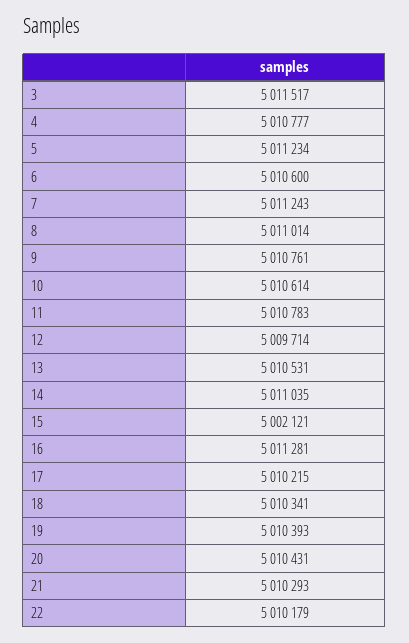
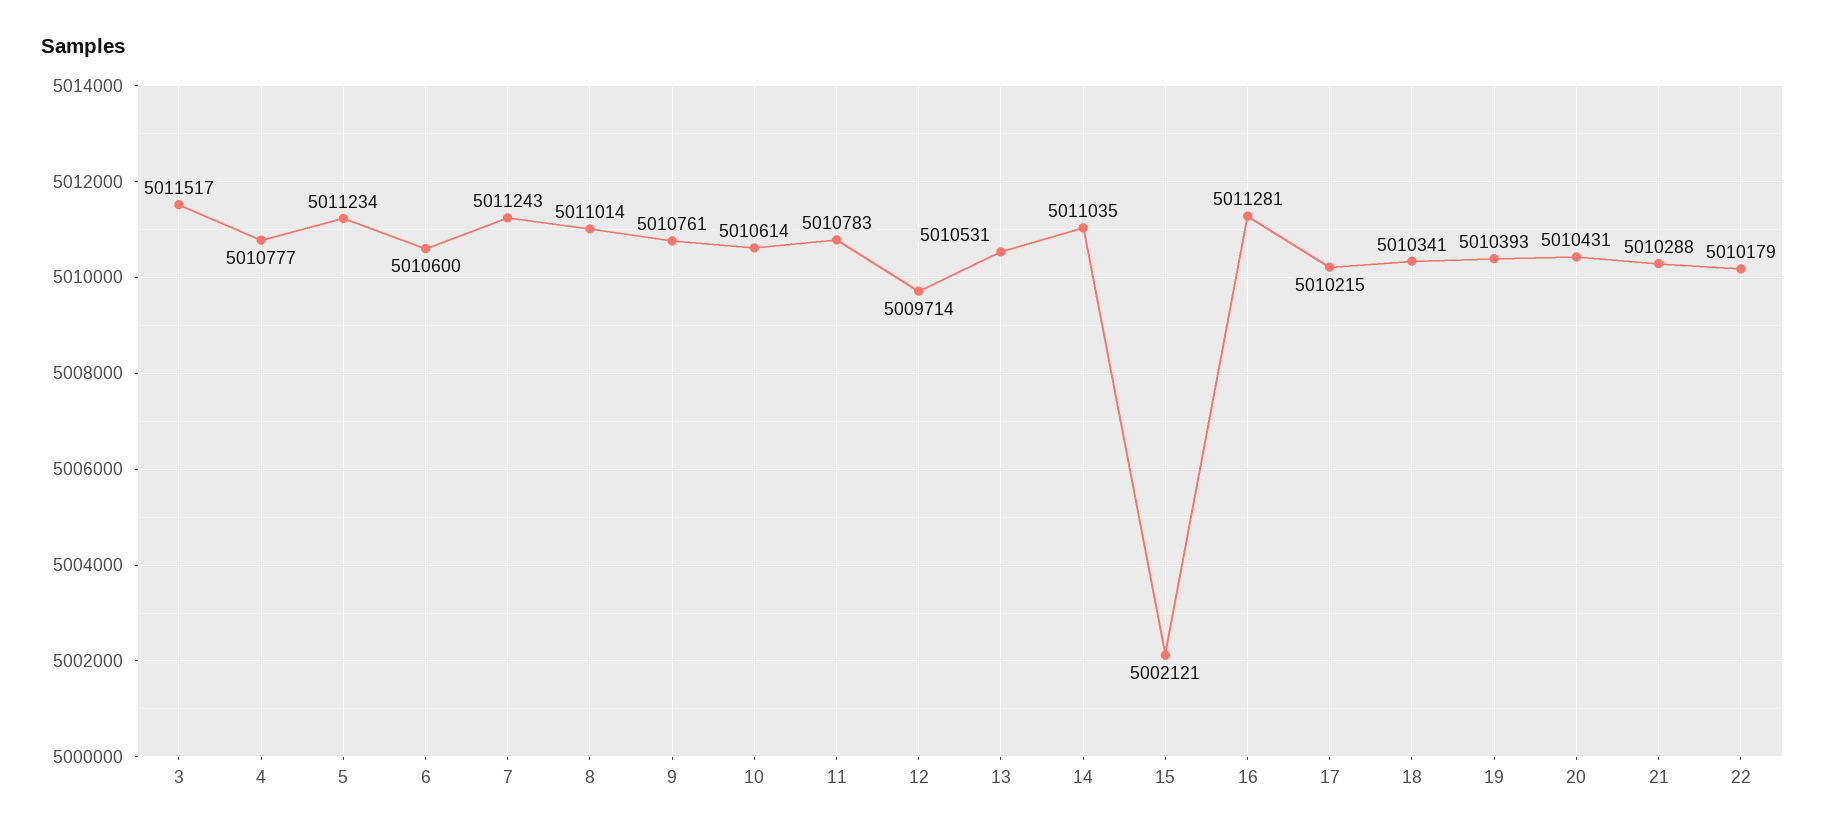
21: 5010293 -> 5010288

